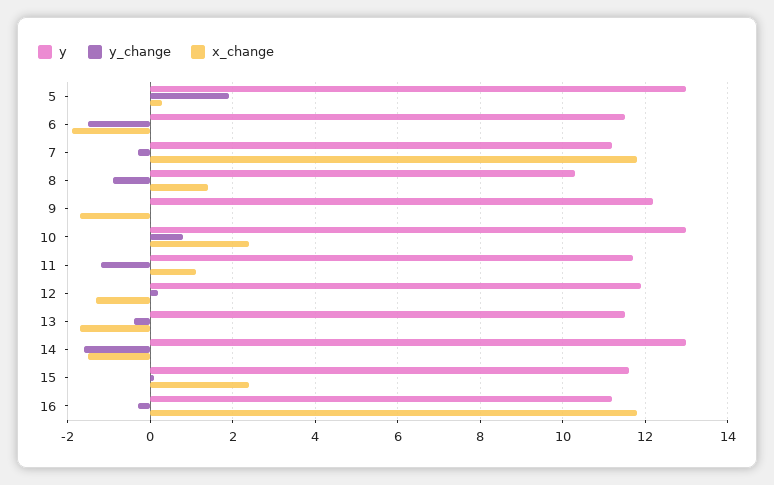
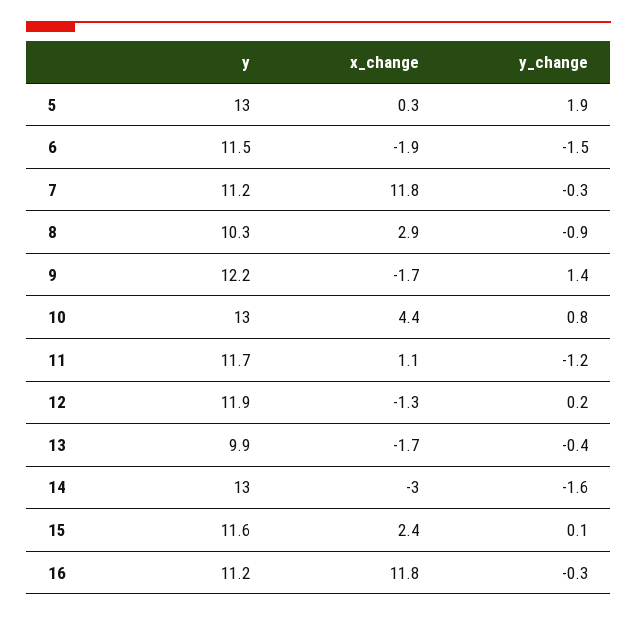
x_change, 8: 1.5 -> 2.9
y_change, 9: 0 -> 1.4
x_change, 10: 2.5 -> 4.4
y, 13: 11.5 -> 9.9
x_change, 14: -1.5 -> -3

